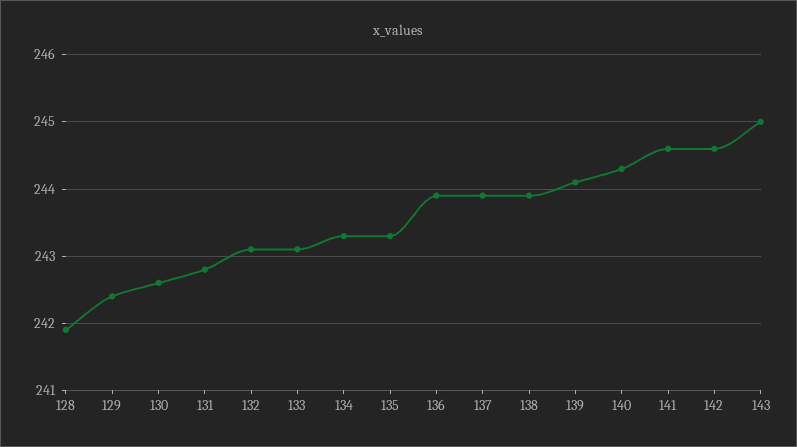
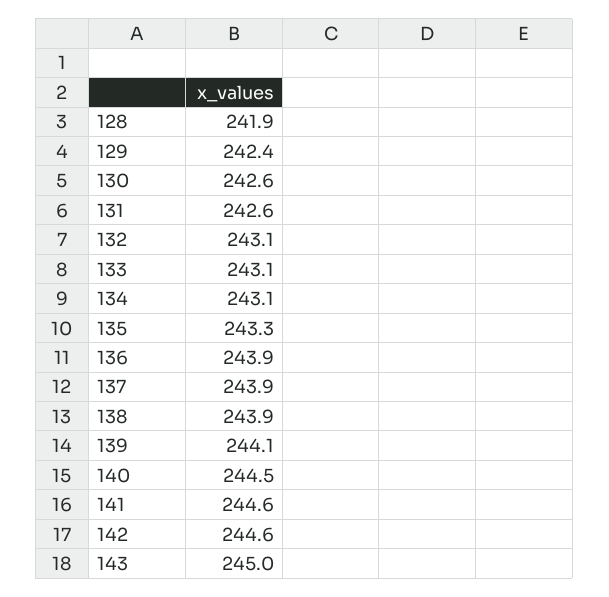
131: 242.8 -> 242.6
134: 243.3 -> 243.1
140: 244.3 -> 244.5

